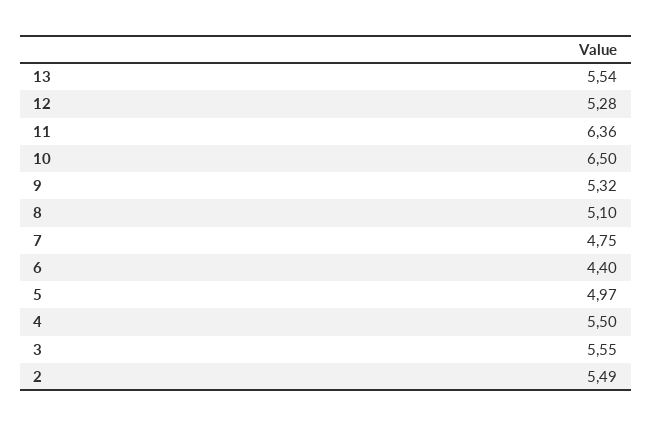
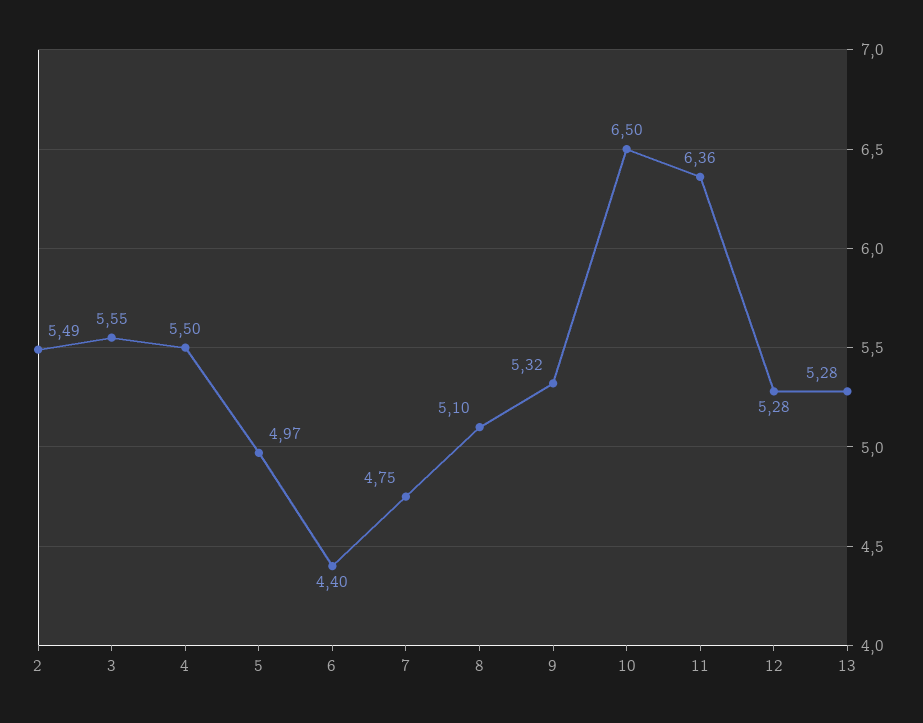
13: 5.54 -> 5.28

